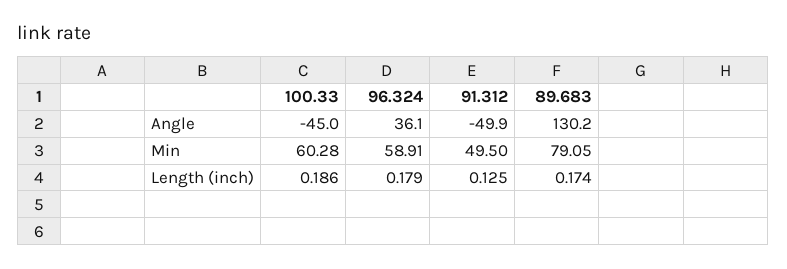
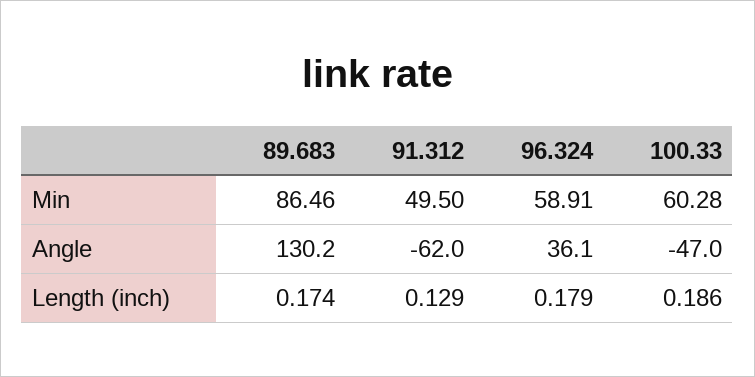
100.33, Angle: -45 -> -47
91.312, Angle: -49.9 -> -62
89.683, Min: 79.05 -> 86.46
91.312, Length (inch): 0.125 -> 0.129

